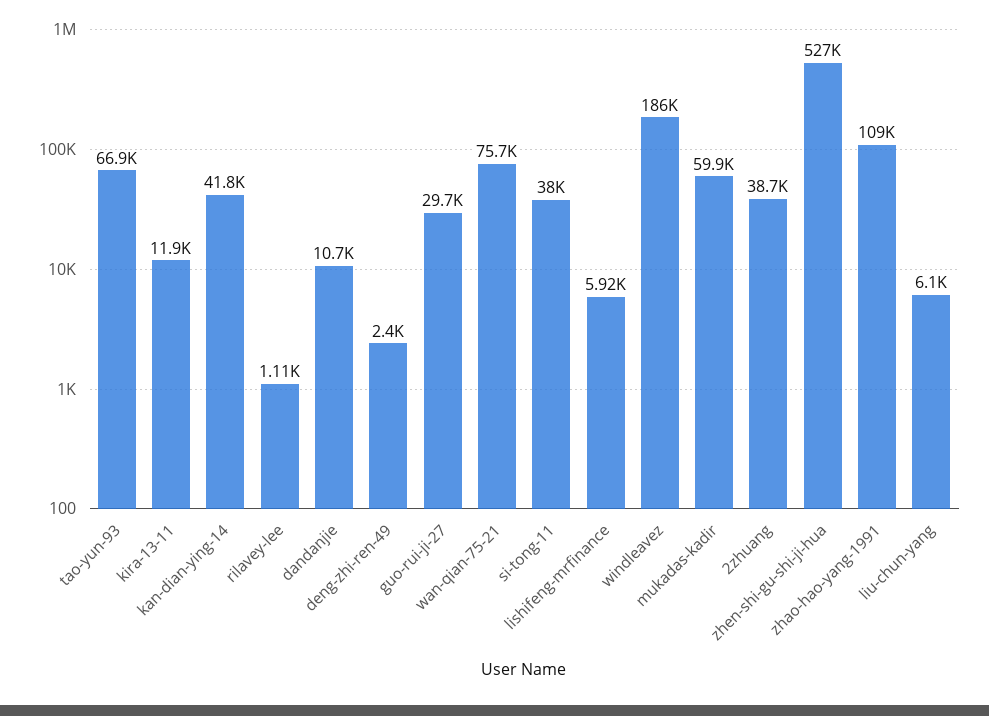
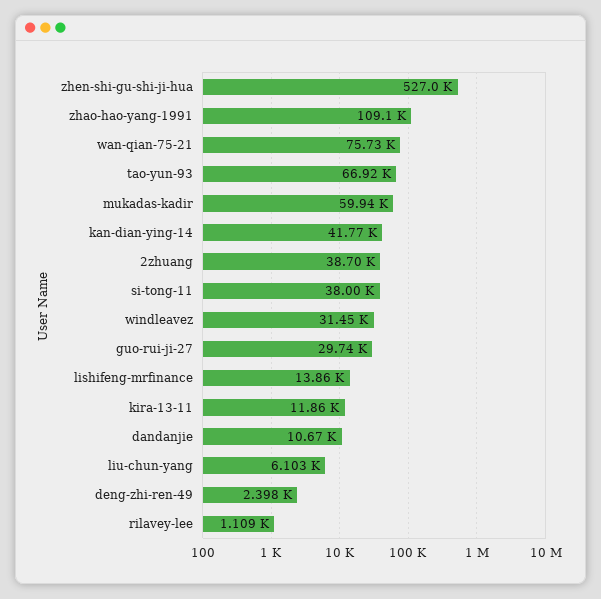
lishifeng-mrfinance: 5920 -> 13860
windleavez: 186000 -> 31450

